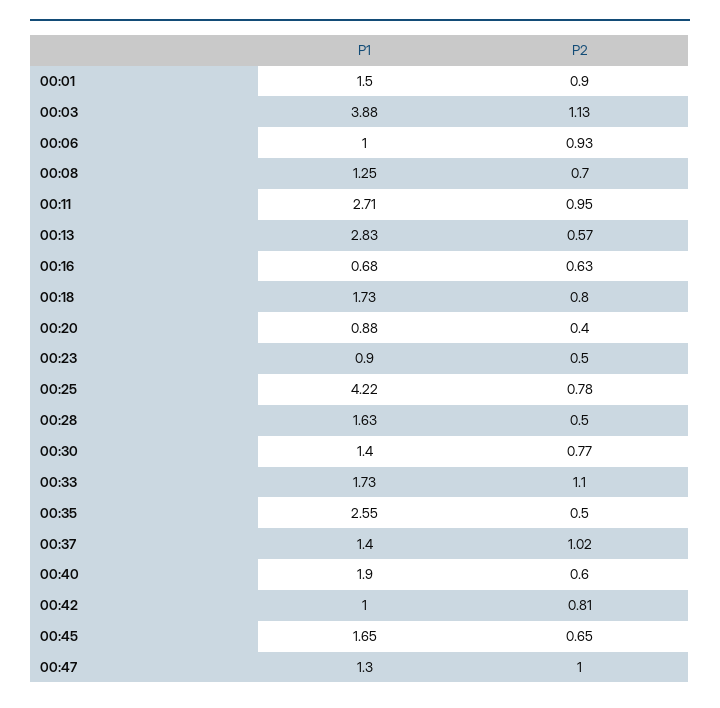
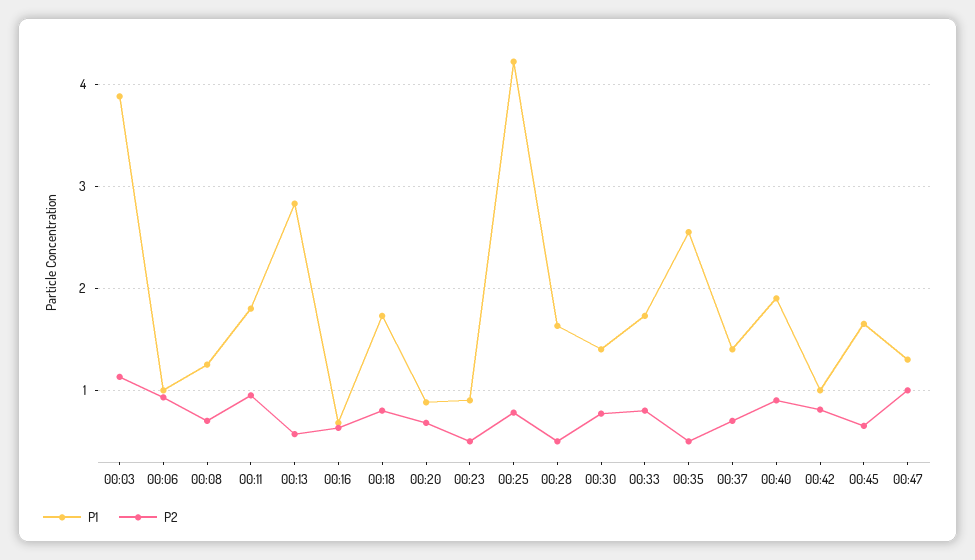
P1, 00:01: 1.5 -> none
P2, 00:01: 0.9 -> none
P1, 00:11: 2.71 -> 1.8
P2, 00:20: 0.4 -> 0.7
P2, 00:33: 1.1 -> 0.8
P2, 00:37: 1.02 -> 0.7
P2, 00:40: 0.6 -> 0.9

